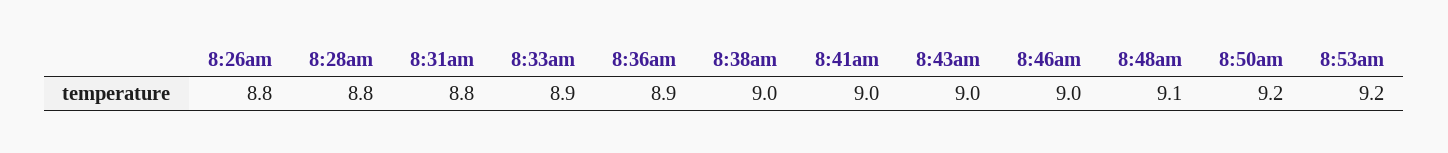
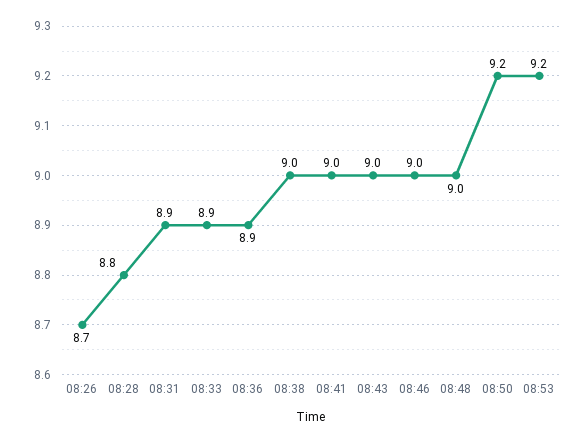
8:26am: 8.8 -> 8.7
8:31am: 8.8 -> 8.9
8:48am: 9.1 -> 9

